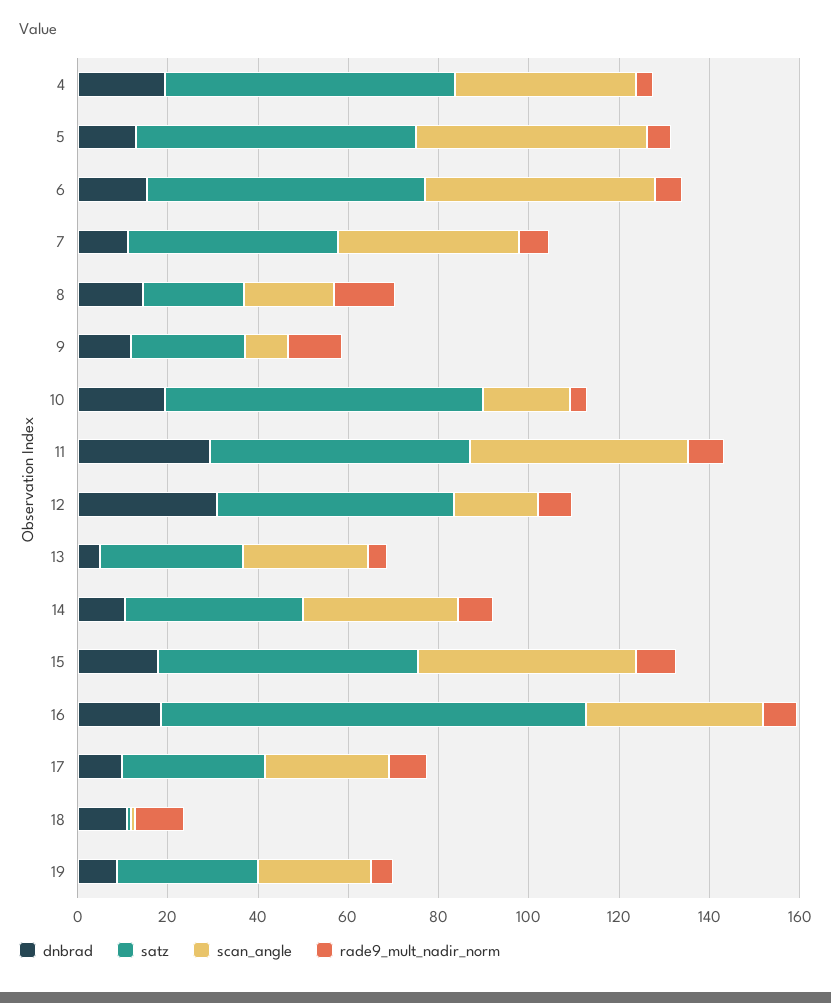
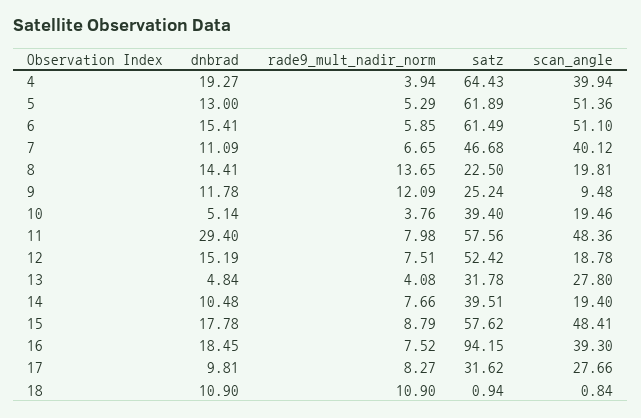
dnbrad, 10: 20 -> 5.14
satz, 10: 70 -> 39.4
dnbrad, 12: 30 -> 15.19
scan_angle, 14: 35 -> 19.4
dnbrad, 19: 10 -> none
satz, 19: 30 -> none
scan_angle, 19: 25 -> none
rade9_mult_nadir_norm, 19: 5 -> none

